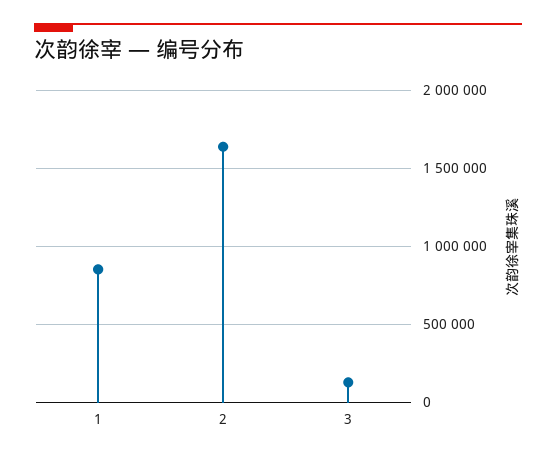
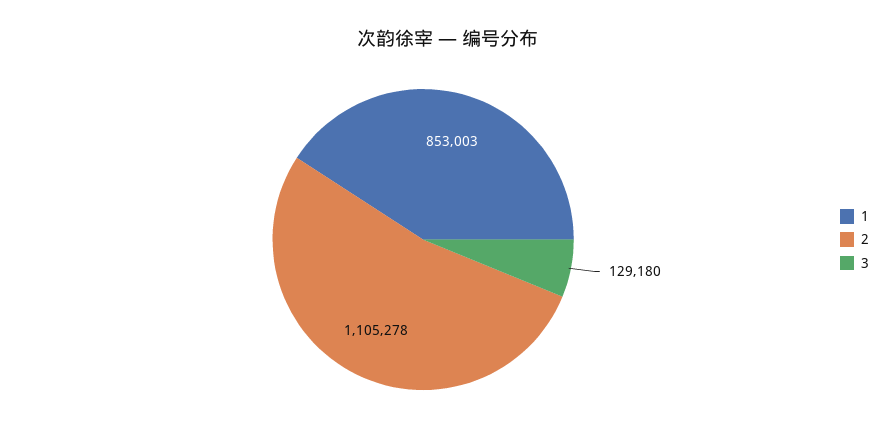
2: 1650000 -> 1105278

